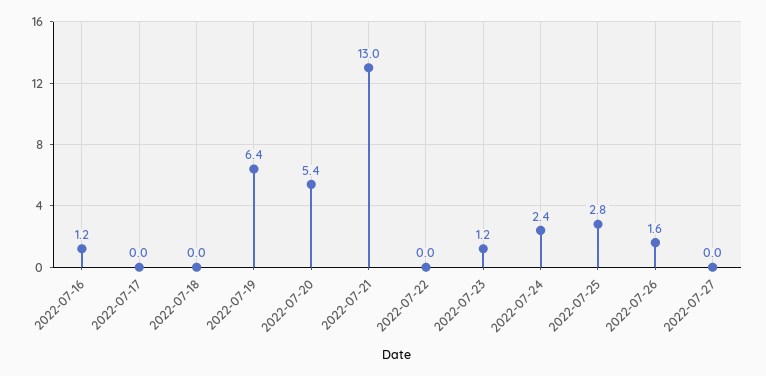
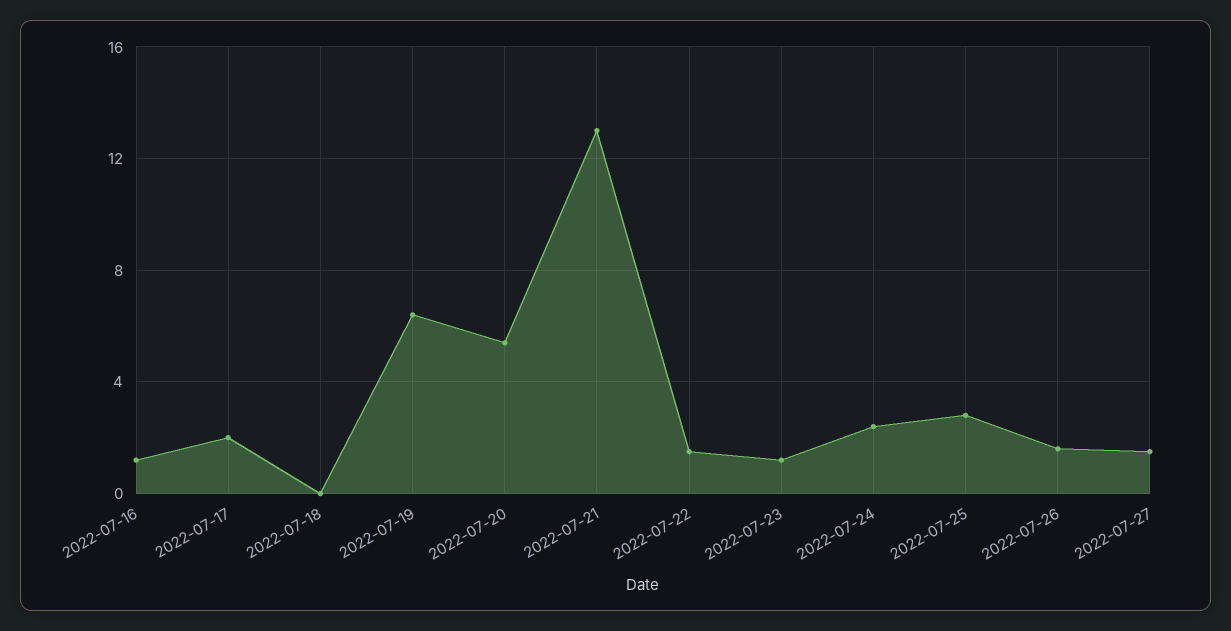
2022-07-17: 0 -> 2
2022-07-22: 0 -> 1.5
2022-07-27: 0 -> 1.5

